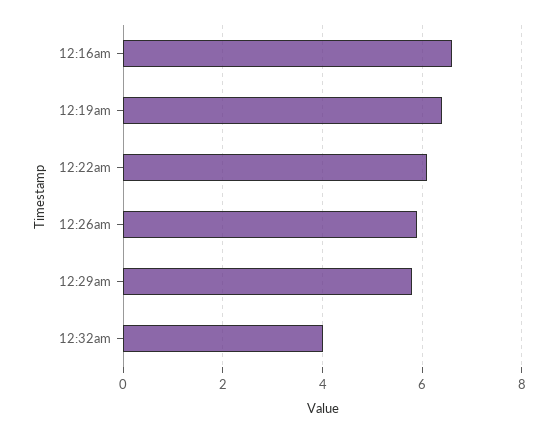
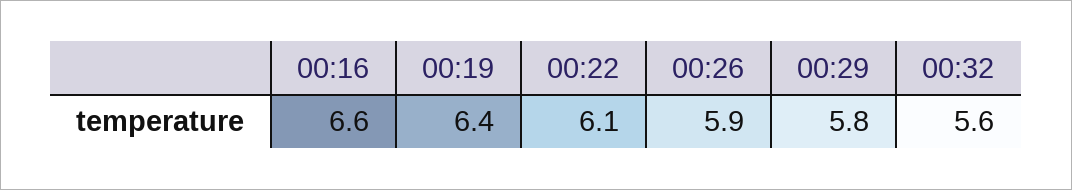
12:32am: 4 -> 5.6

